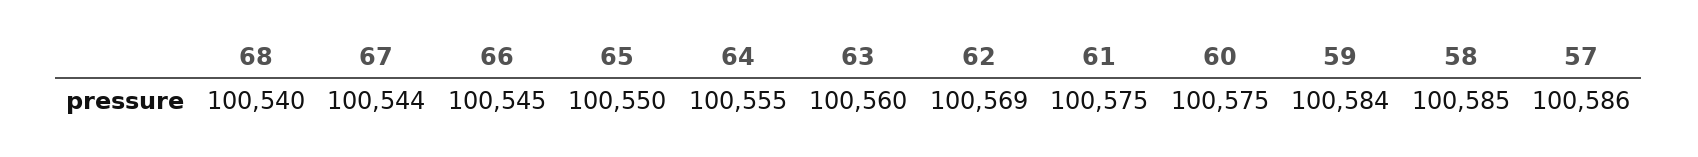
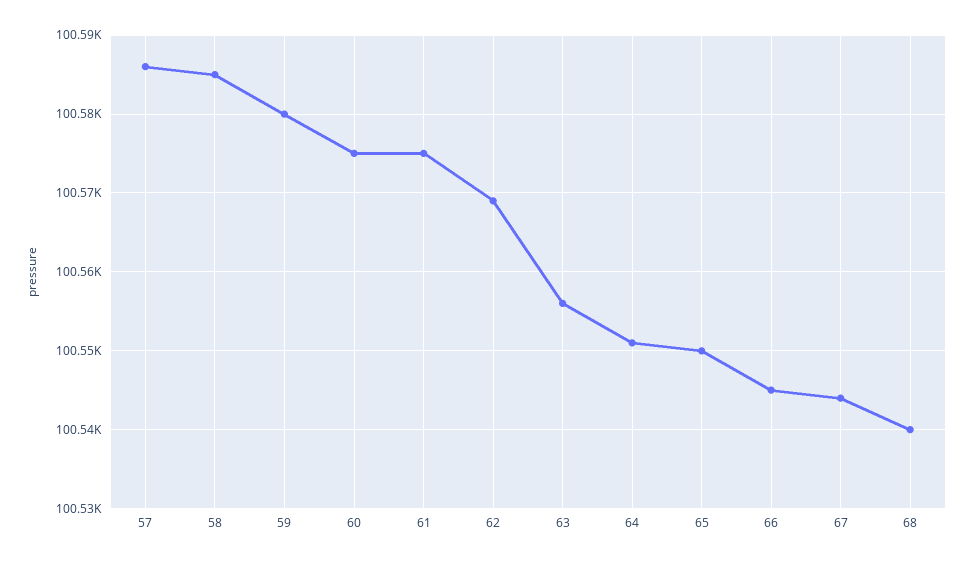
64: 100555 -> 100551
63: 100560 -> 100556
59: 100584 -> 100580

